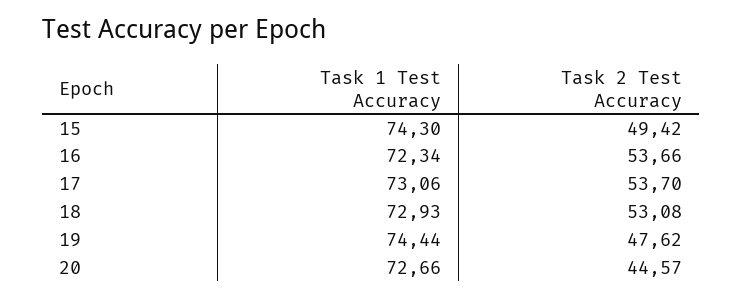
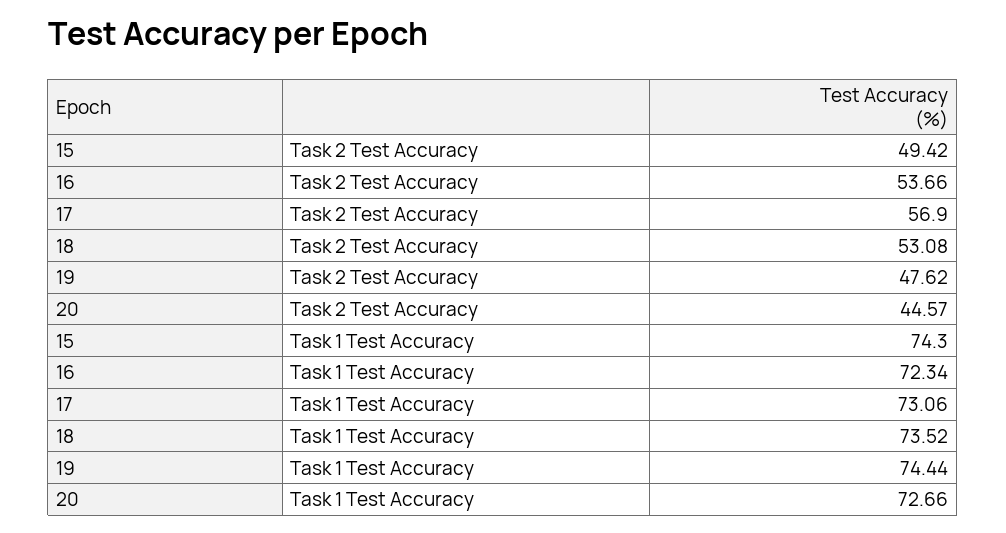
Task 2 Test Accuracy, 17: 53.7 -> 56.9
Task 1 Test Accuracy, 18: 72.93 -> 73.52

